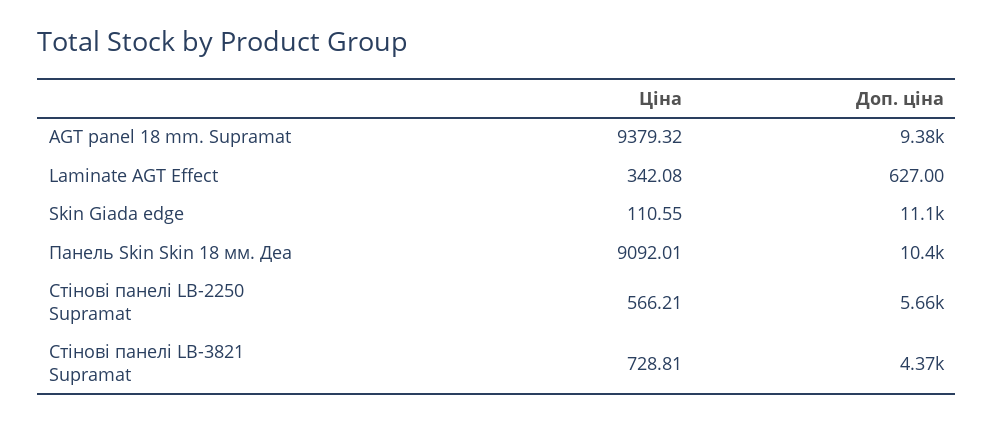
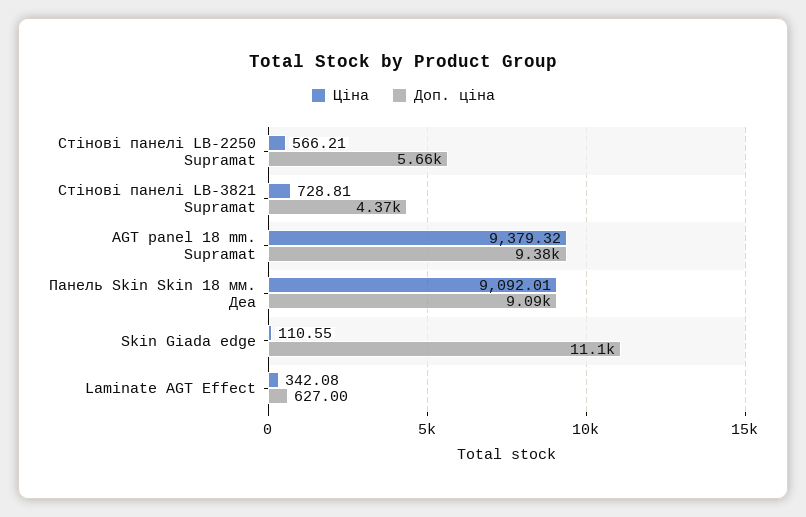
Доп. ціна, Панель Skin Skin 18 мм. Деа: 10400 -> 9090

